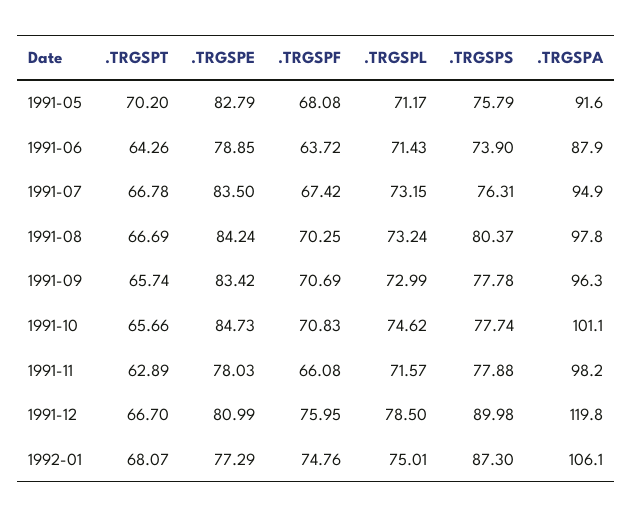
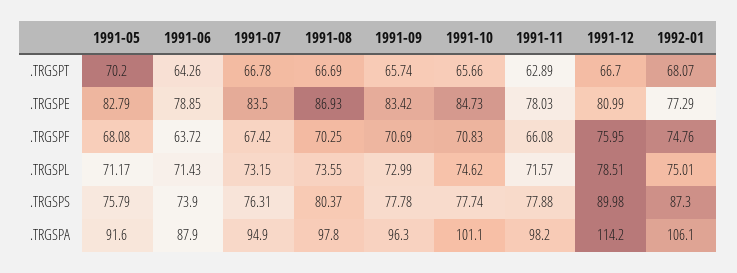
.TRGSPE, 1991-08: 84.24 -> 86.93
.TRGSPL, 1991-08: 73.24 -> 73.55
.TRGSPL, 1991-12: 78.5 -> 78.51
.TRGSPA, 1991-12: 119.8 -> 114.2

